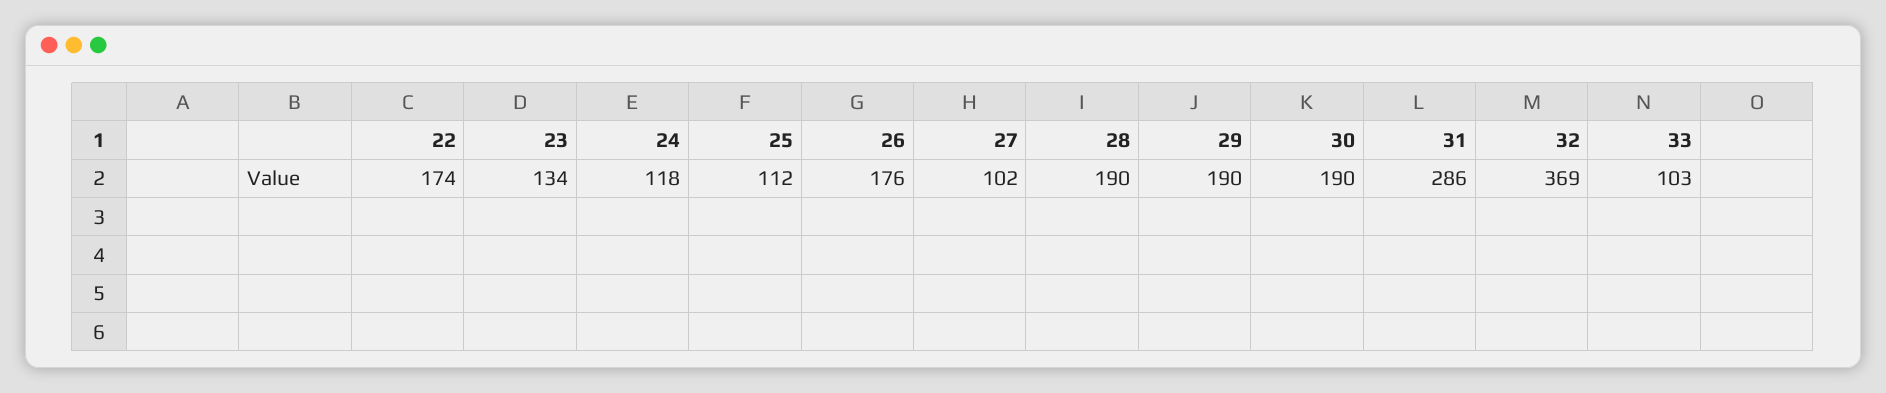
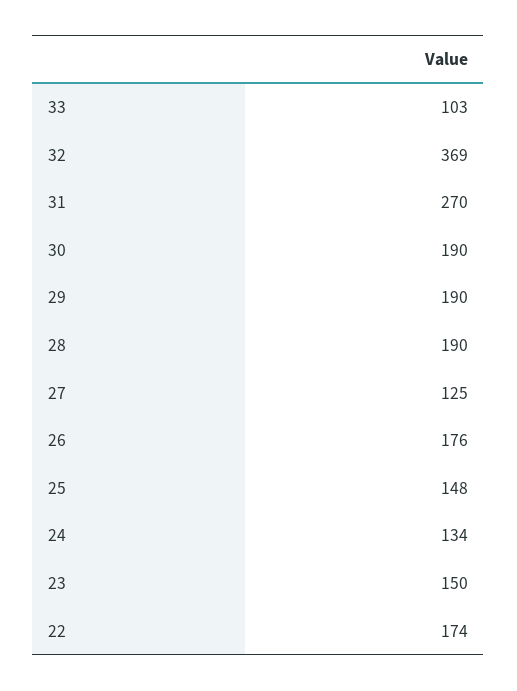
23: 134 -> 150
24: 118 -> 134
25: 112 -> 148
27: 102 -> 125
31: 286 -> 270

